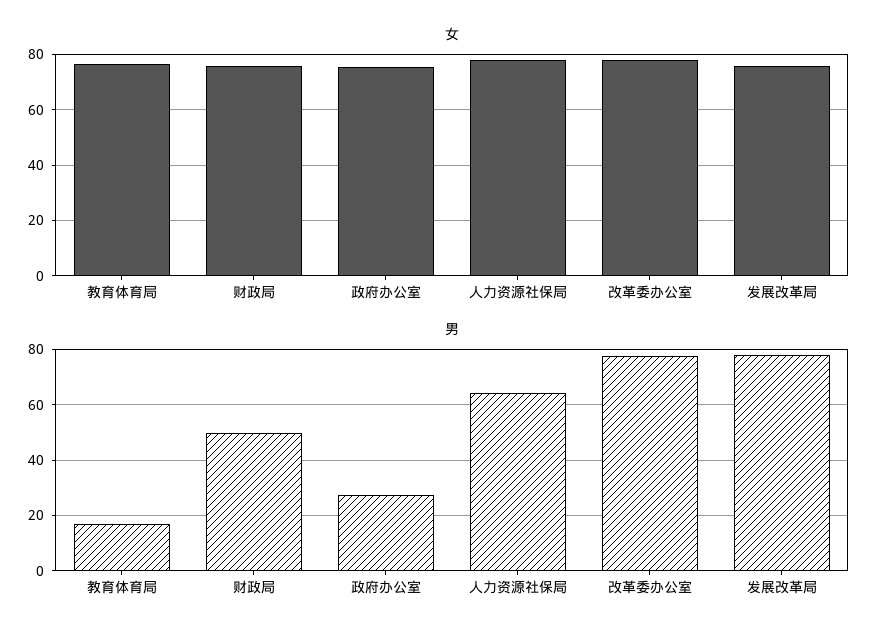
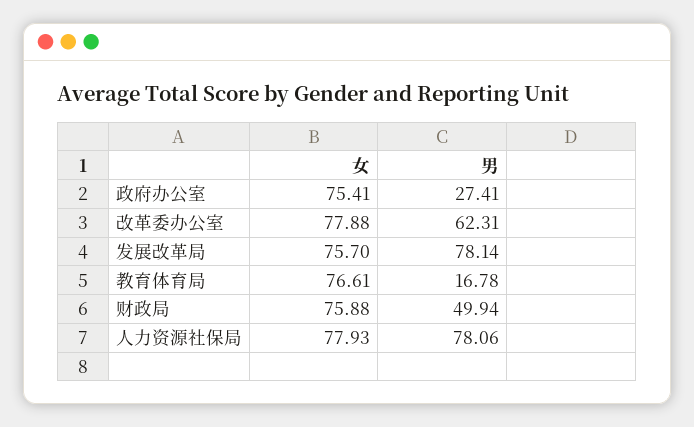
男, 人力资源社保局: 65 -> 78.06
男, 改革委办公室: 77.5 -> 62.31

